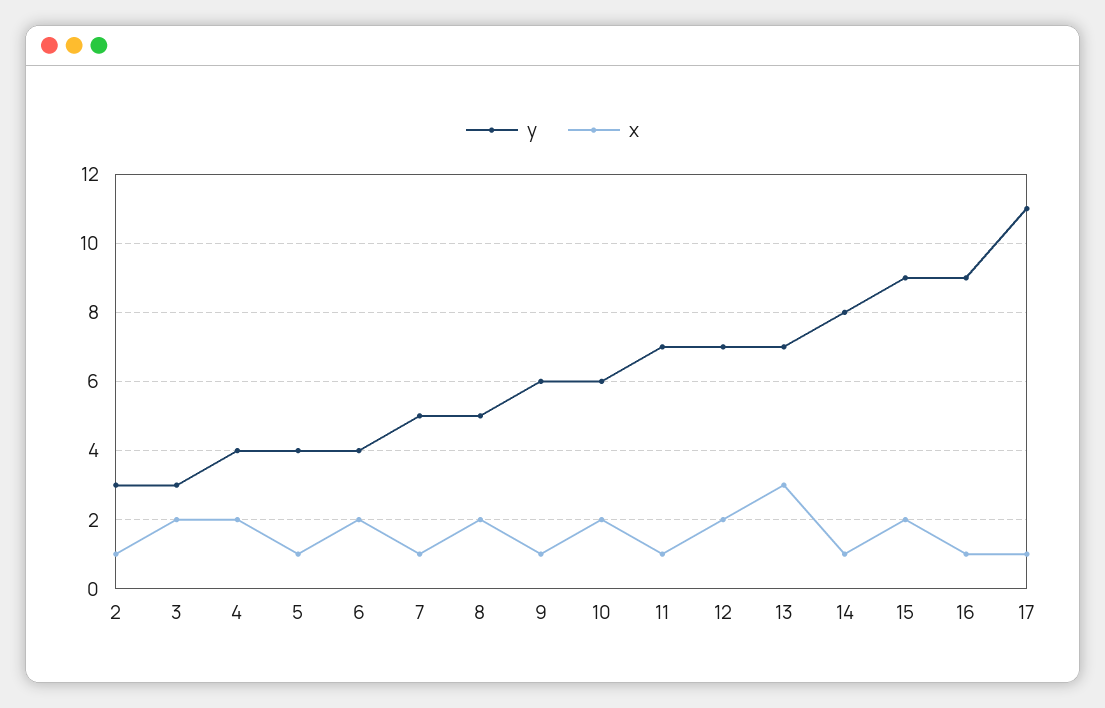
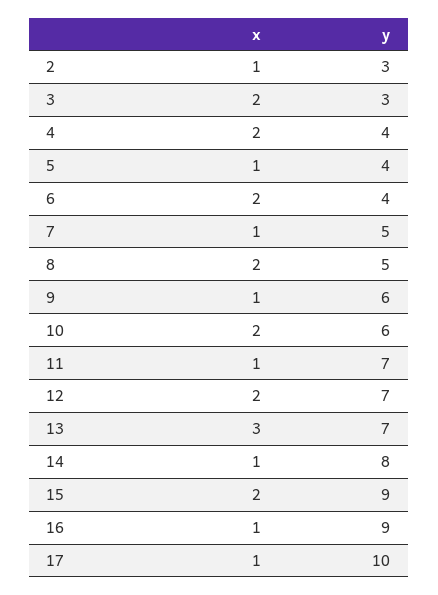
y, 17: 11 -> 10

